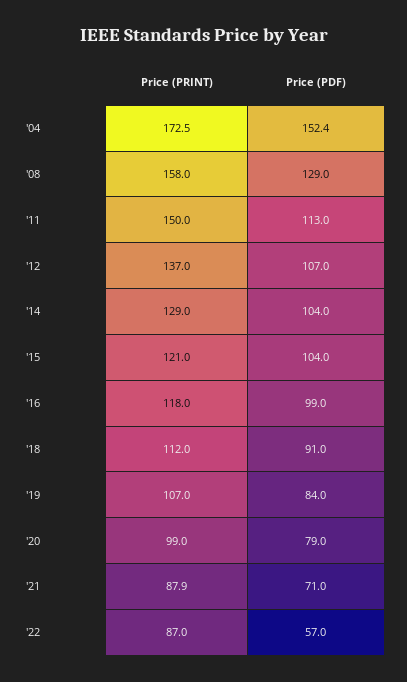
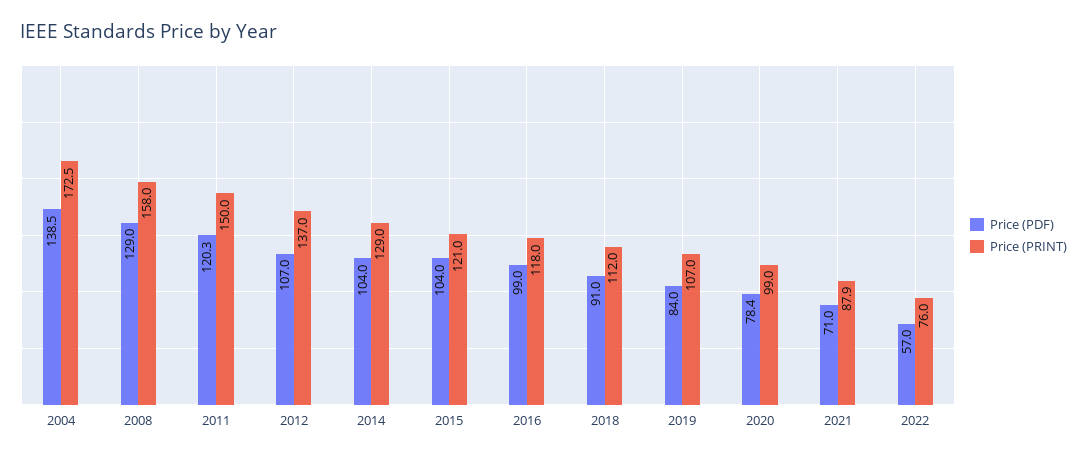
Price (PDF), '04: 152.4 -> 138.5
Price (PDF), '11: 113 -> 120.3
Price (PDF), '20: 79 -> 78.4
Price (PRINT), '22: 87 -> 76

